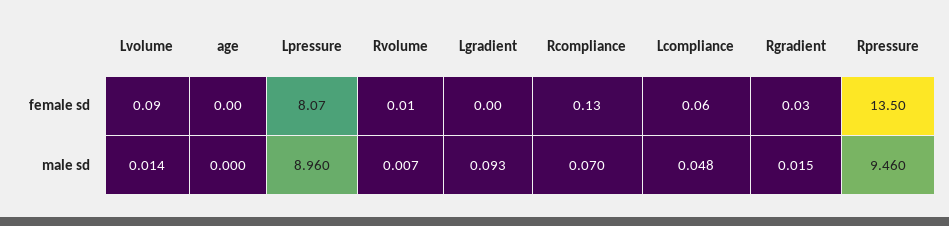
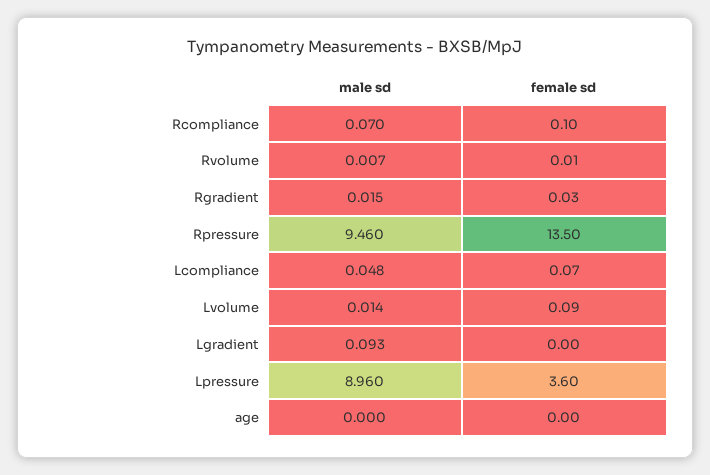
Lpressure, female sd: 8.07 -> 3.6
Rcompliance, female sd: 0.13 -> 0.1
Lcompliance, female sd: 0.06 -> 0.07

